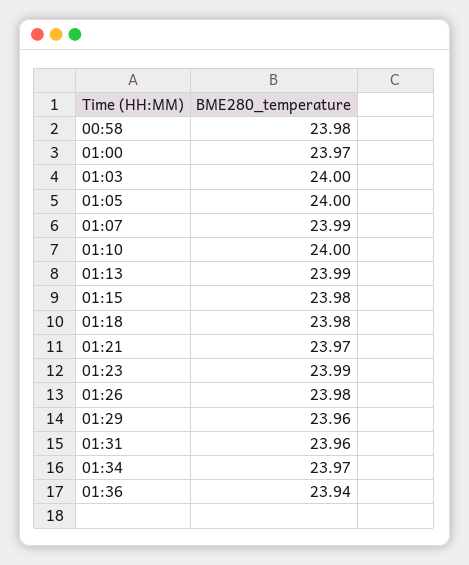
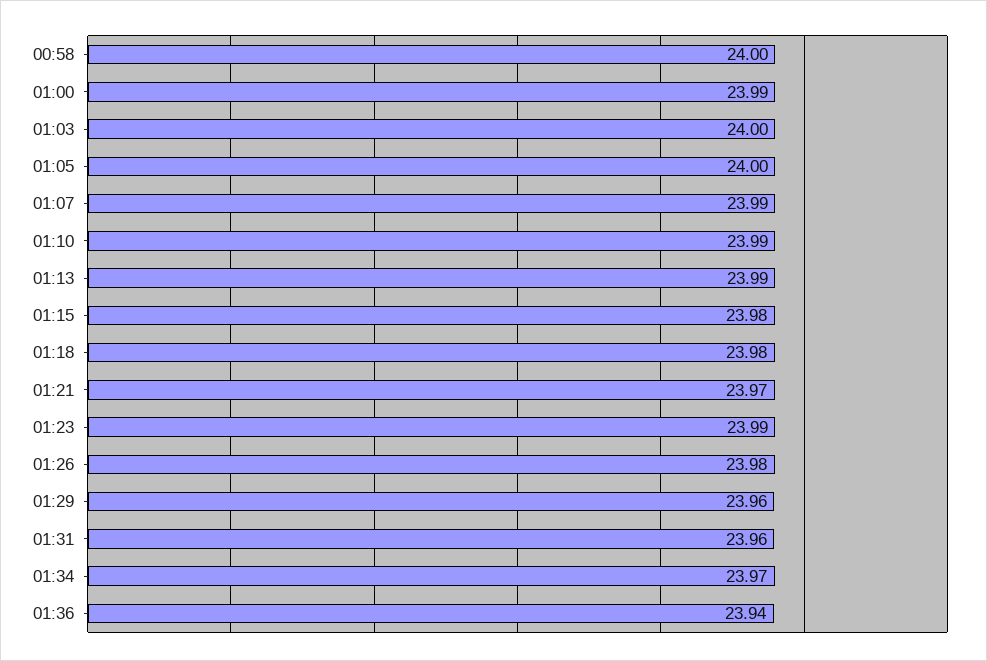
00:58: 23.98 -> 24
01:00: 23.97 -> 23.99
01:10: 24 -> 23.99

